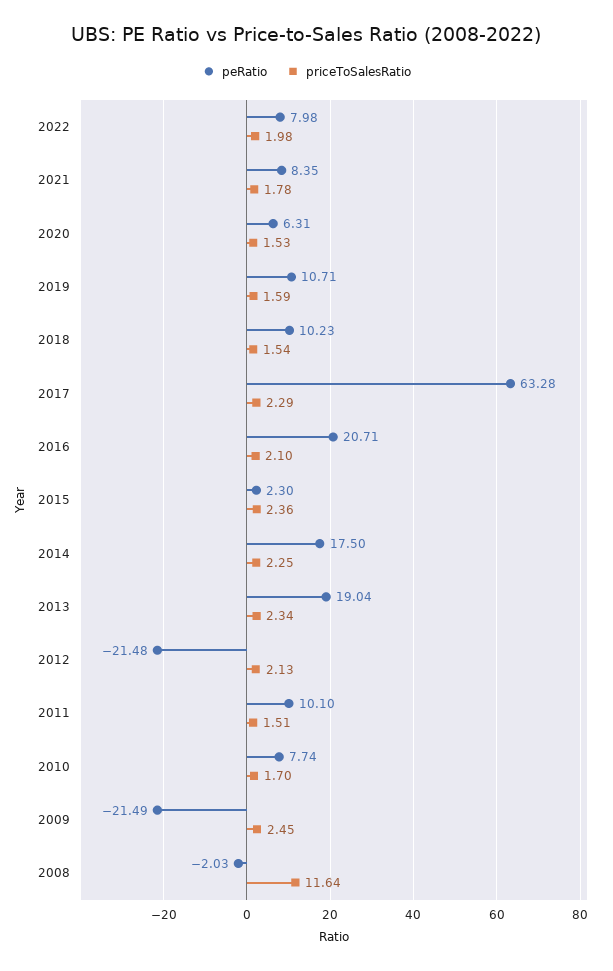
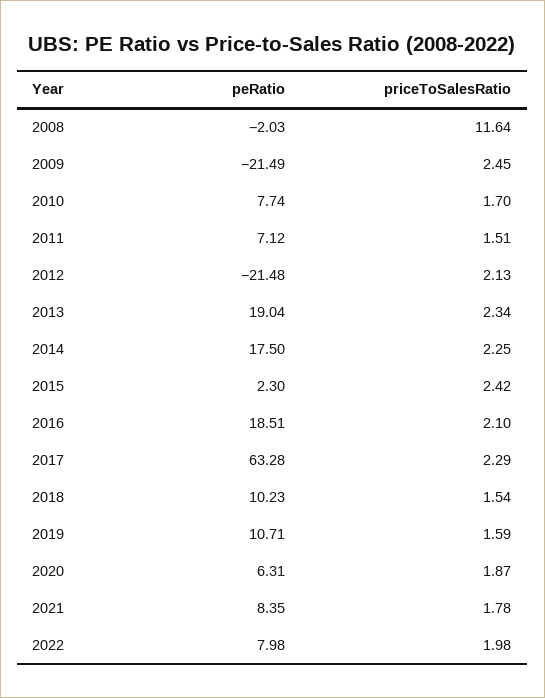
priceToSalesRatio, 2020: 1.53 -> 1.87
peRatio, 2016: 20.71 -> 18.51
priceToSalesRatio, 2015: 2.36 -> 2.42
peRatio, 2011: 10.1 -> 7.12

